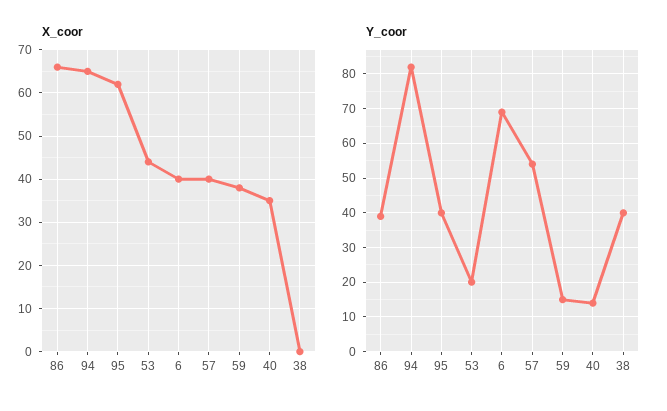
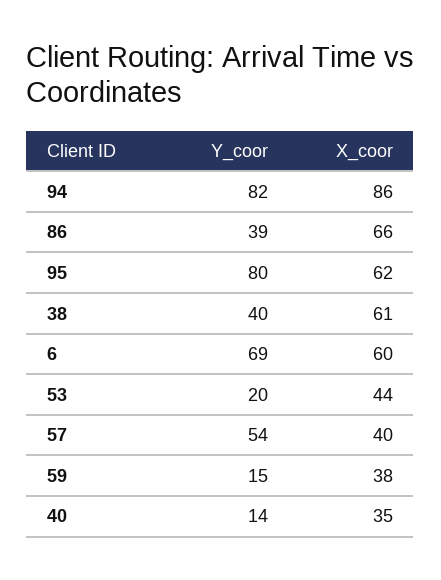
X_coor, 94: 65 -> 86
X_coor, 6: 40 -> 60
X_coor, 38: 0 -> 61
Y_coor, 95: 40 -> 80

